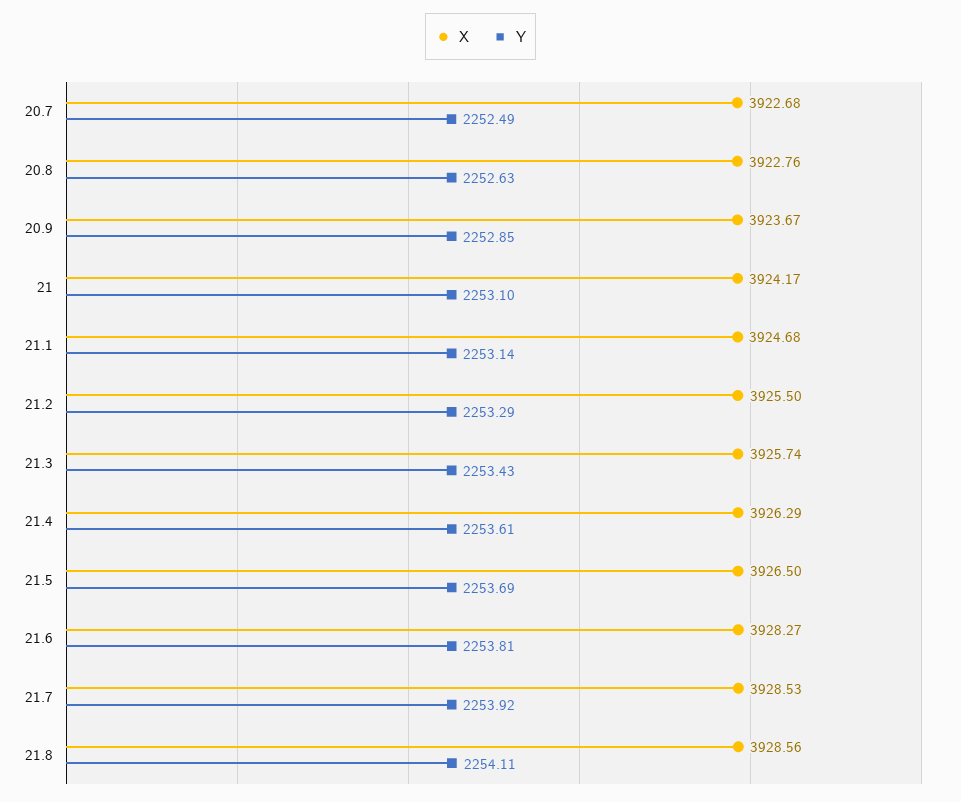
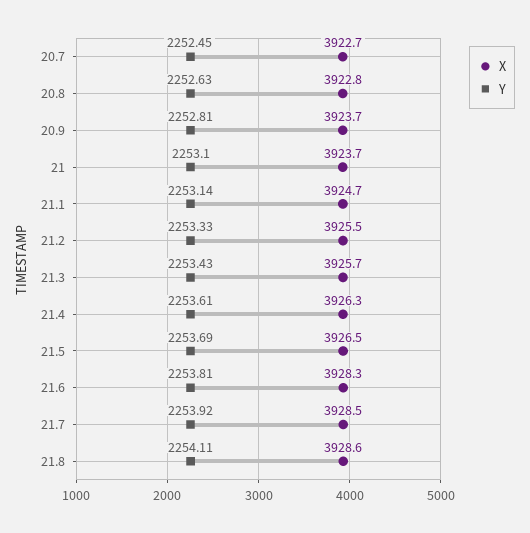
Y, 20.7: 2252.49 -> 2252.45
Y, 20.9: 2252.85 -> 2252.81
X, 21: 3924.17 -> 3923.7
Y, 21.2: 2253.29 -> 2253.33

